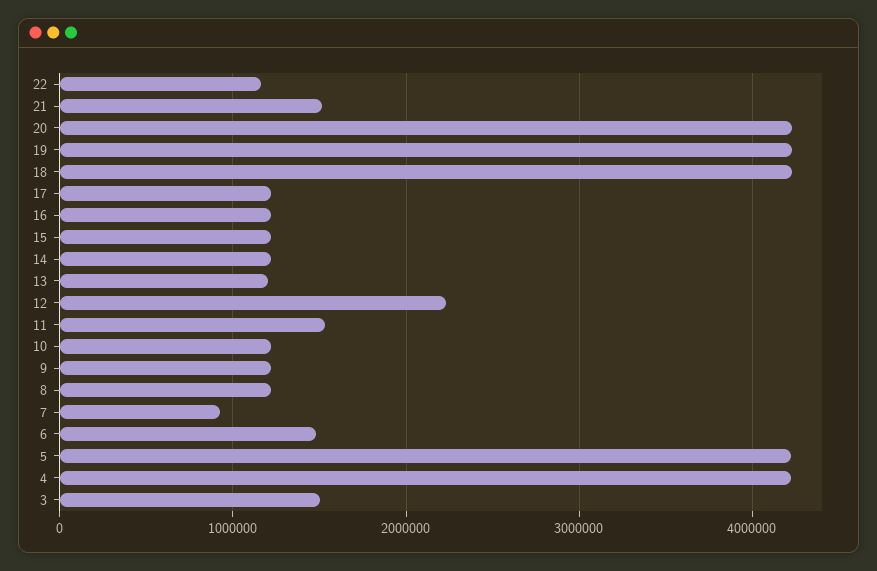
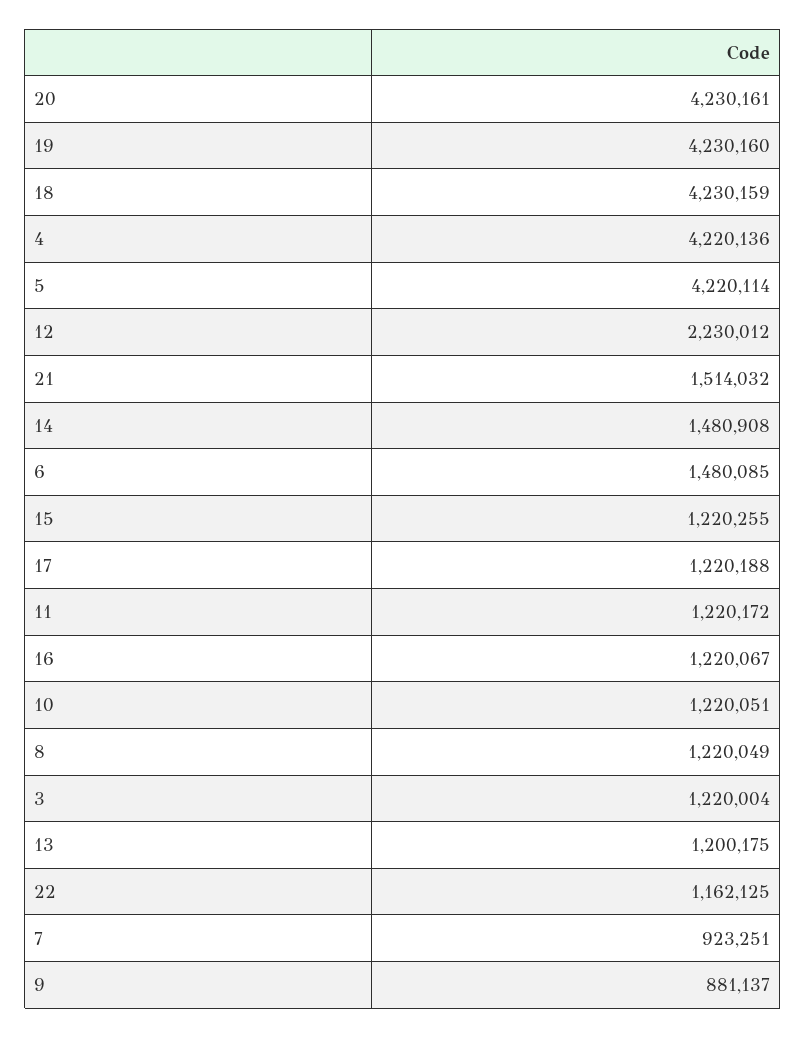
14: 1200000 -> 1480908
11: 1500000 -> 1220172
9: 1200000 -> 881137
3: 1500000 -> 1220004

